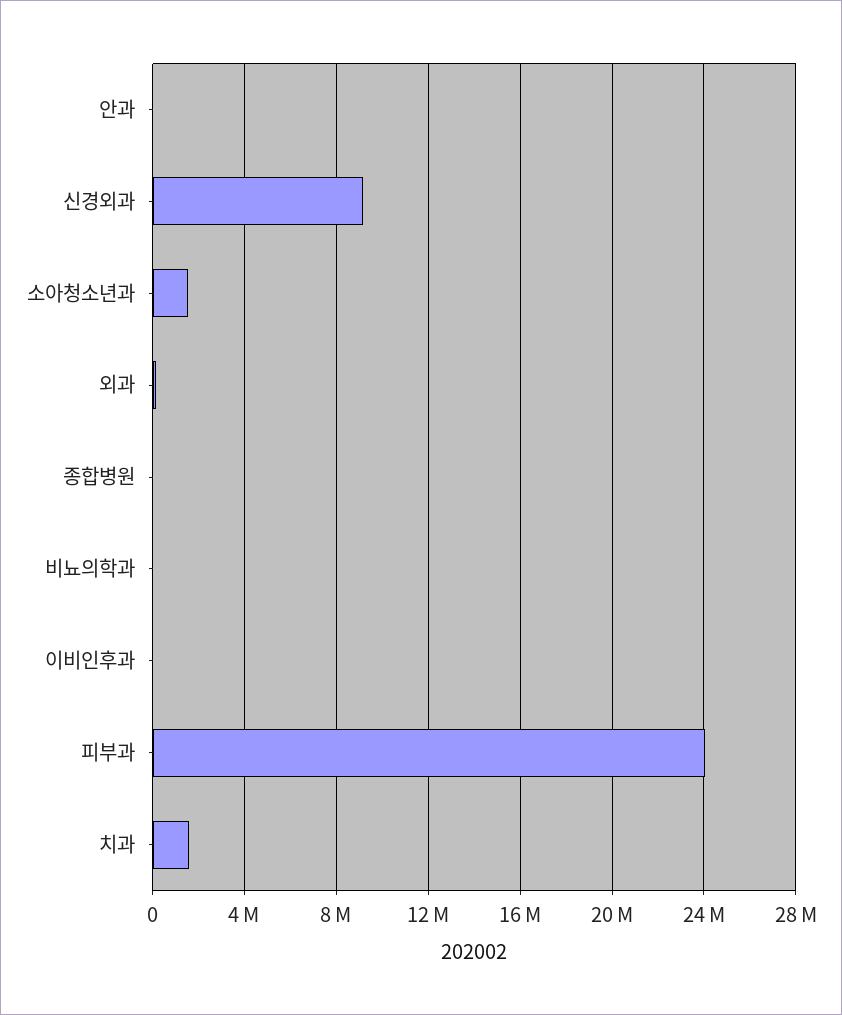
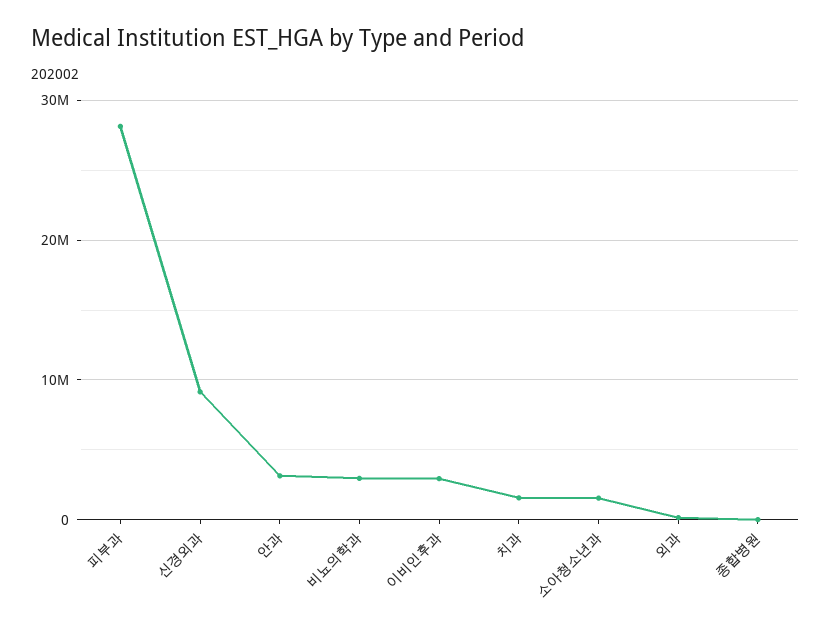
안과: 0 -> 3000000
비뇨의학과: 0 -> 3000000
이비인후과: 0 -> 3000000
피부과: 24000000 -> 28000000

